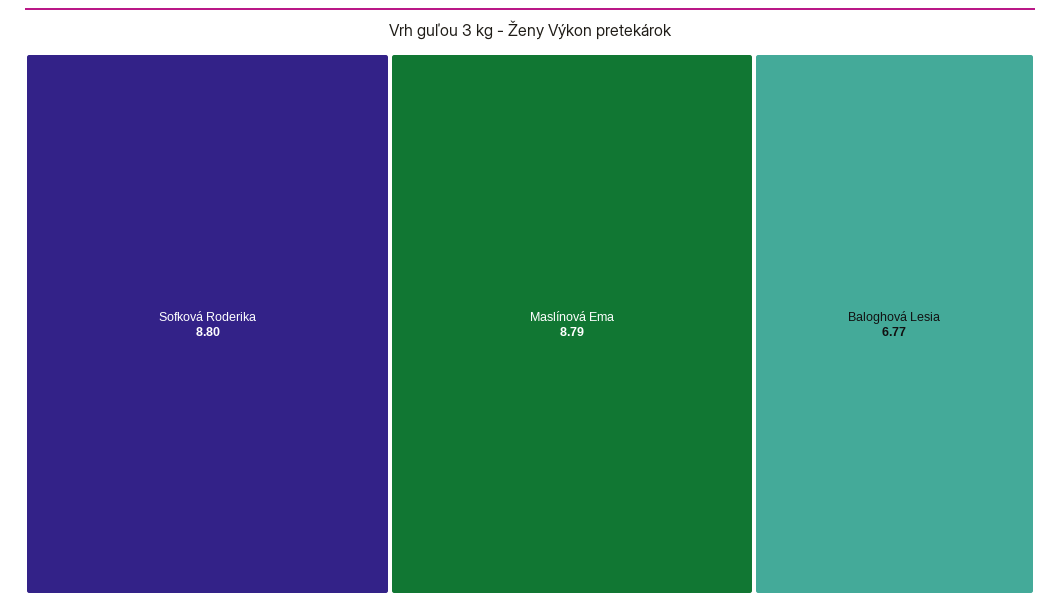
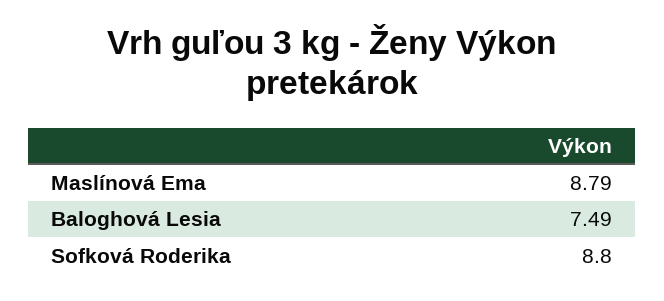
Baloghová Lesia: 6.77 -> 7.49

